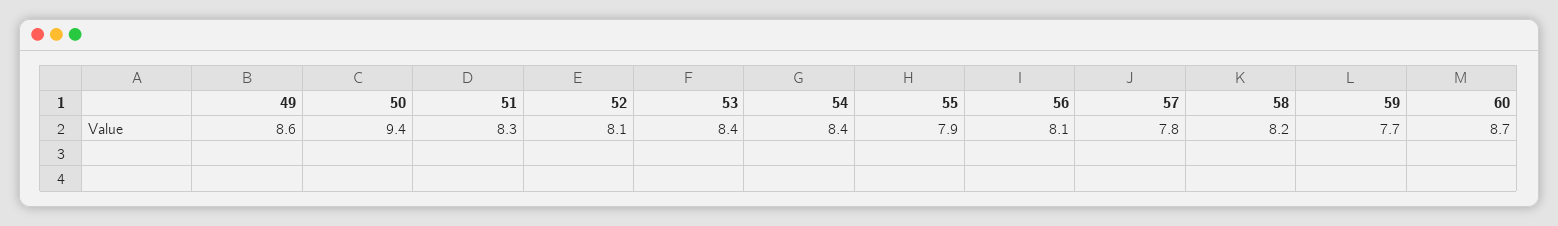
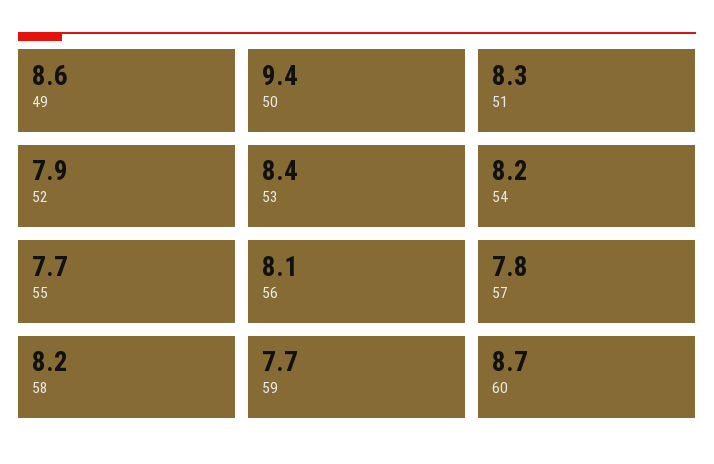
52: 8.1 -> 7.9
54: 8.4 -> 8.2
55: 7.9 -> 7.7

